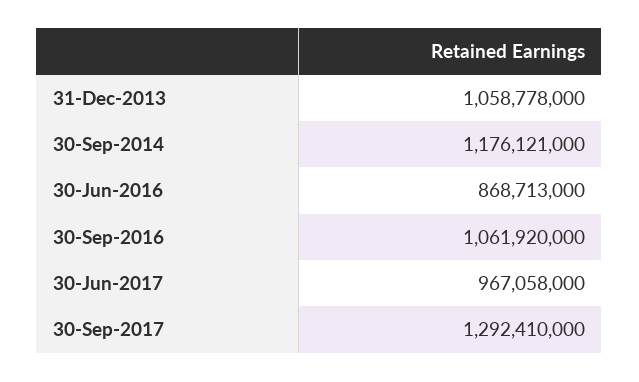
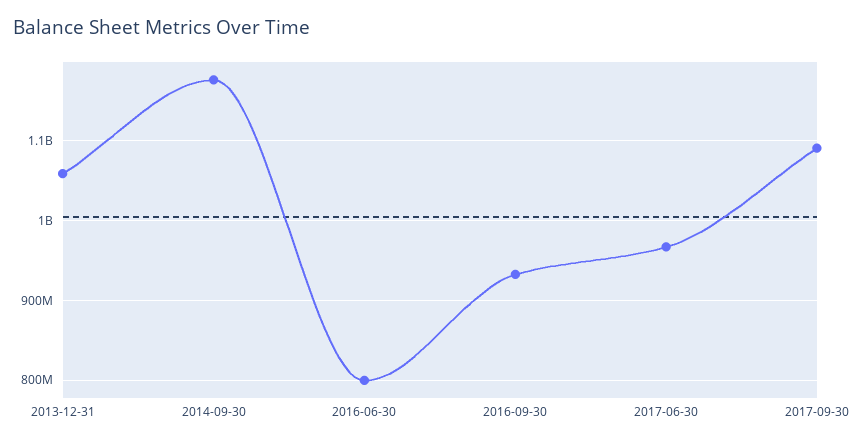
30-Jun-2016: 868713000 -> 800000000
30-Sep-2016: 1061920000 -> 930000000
30-Sep-2017: 1292410000 -> 1090000000

